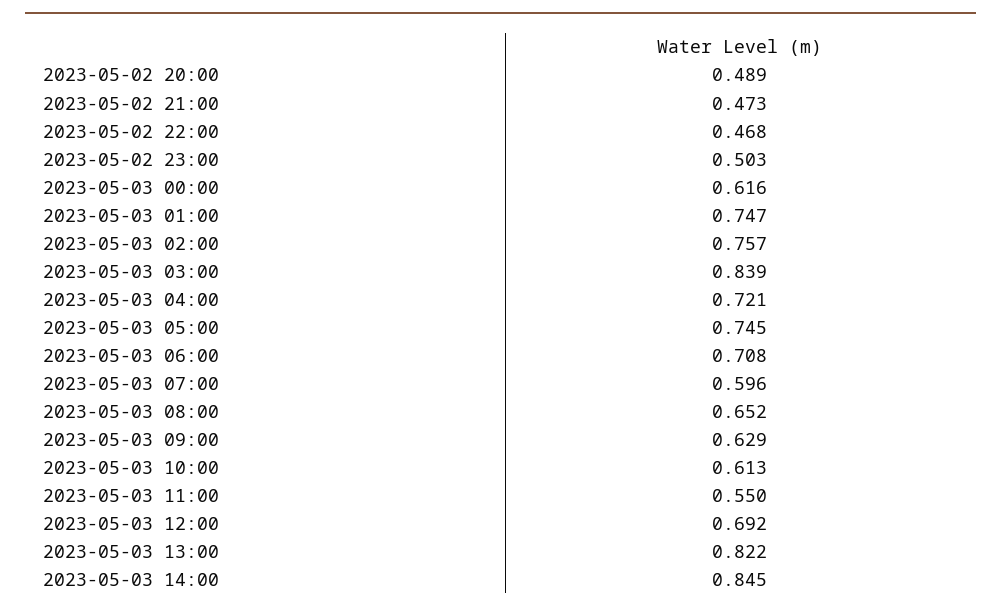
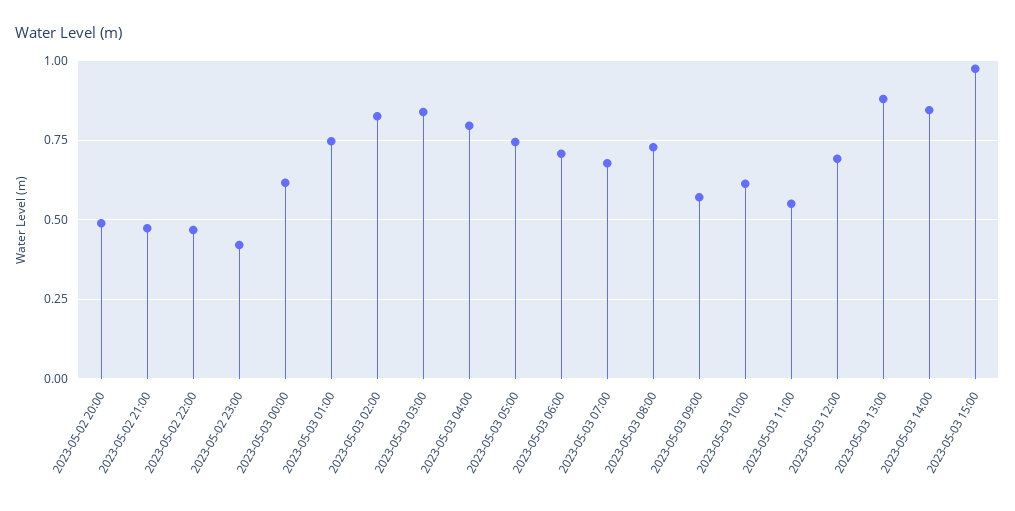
2023-05-02 23:00: 0.503 -> 0.425
2023-05-03 02:00: 0.757 -> 0.825
2023-05-03 04:00: 0.721 -> 0.8
2023-05-03 07:00: 0.596 -> 0.675
2023-05-03 08:00: 0.652 -> 0.725
2023-05-03 09:00: 0.629 -> 0.575
2023-05-03 13:00: 0.822 -> 0.875
2023-05-03 15:00: none -> 0.975

